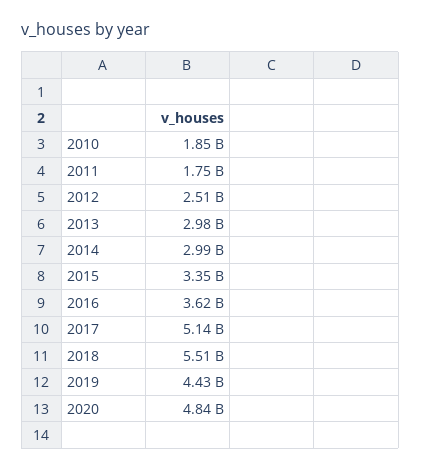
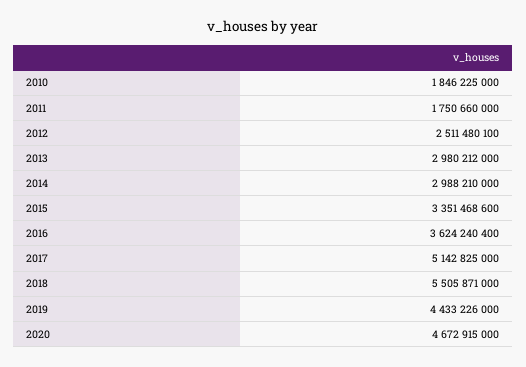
2020: 4840000000 -> 4672915000

